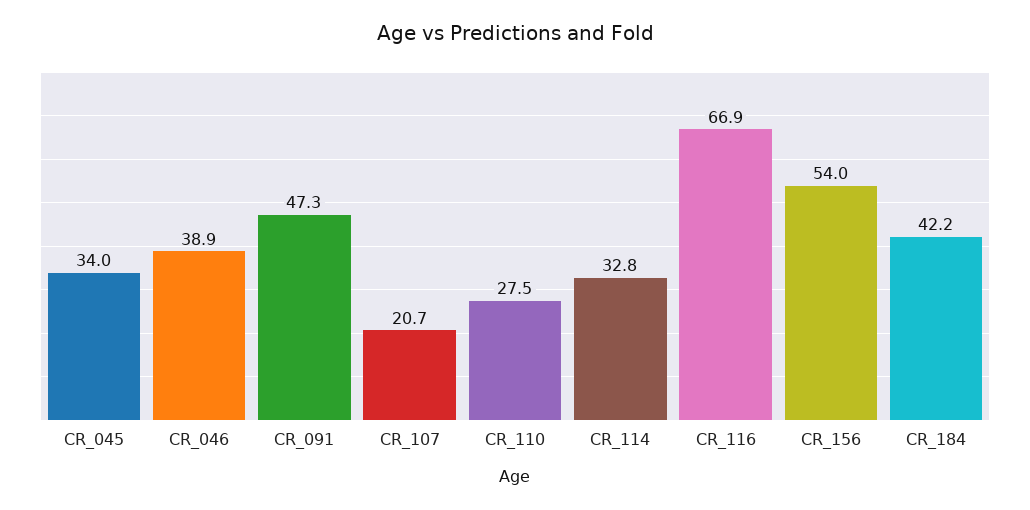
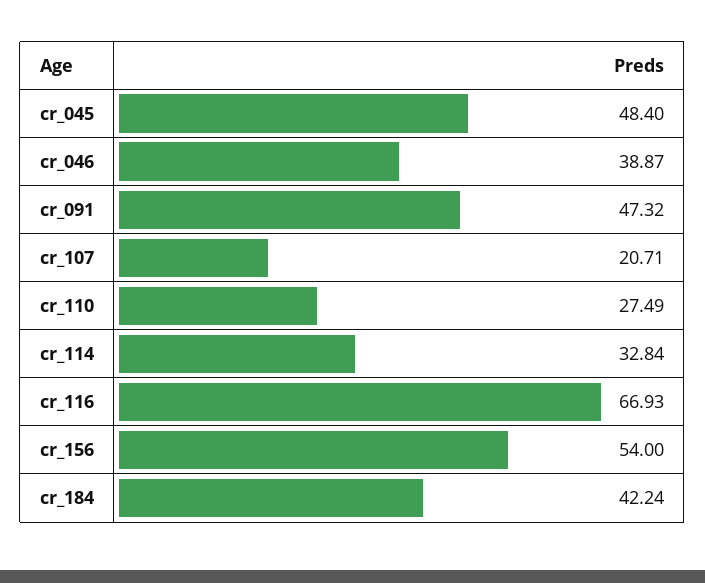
CR_045: 34 -> 48.4

